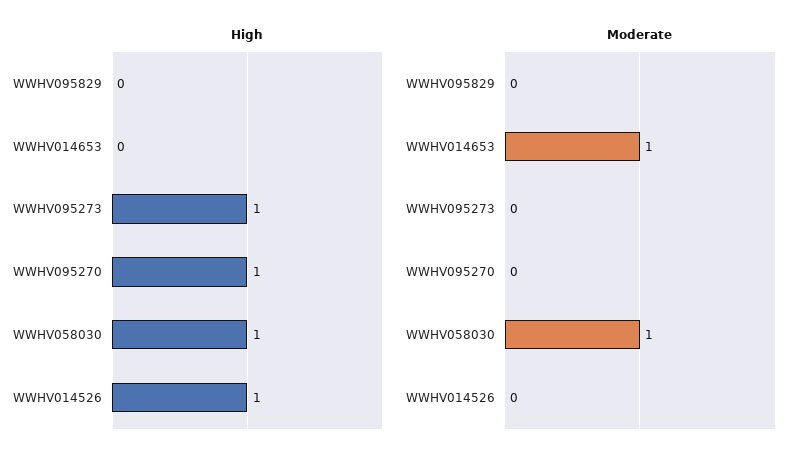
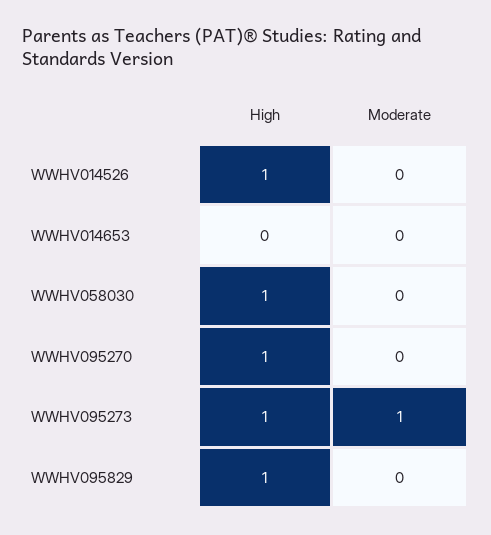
High, WWHV095829: 0 -> 1
Moderate, WWHV014653: 1 -> 0
Moderate, WWHV095273: 0 -> 1
Moderate, WWHV058030: 1 -> 0

